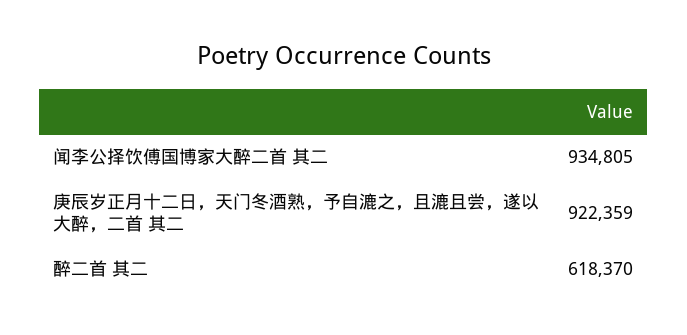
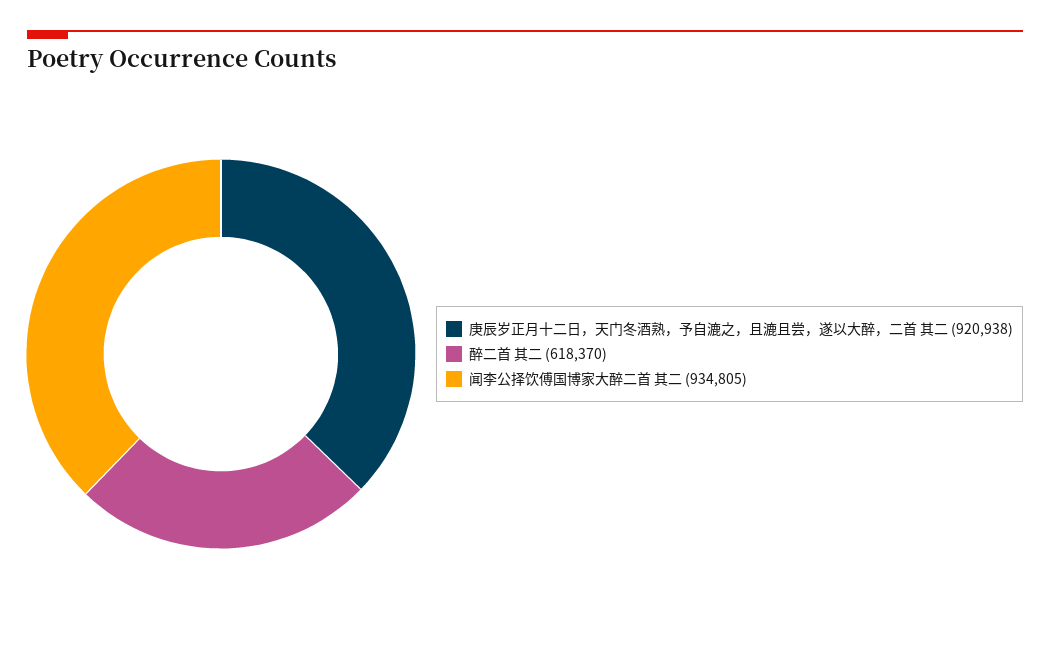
庚辰岁正月十二日，天门冬酒熟，予自漉之，且漉且尝，遂以大醉，二首 其二: 922359 -> 920938

